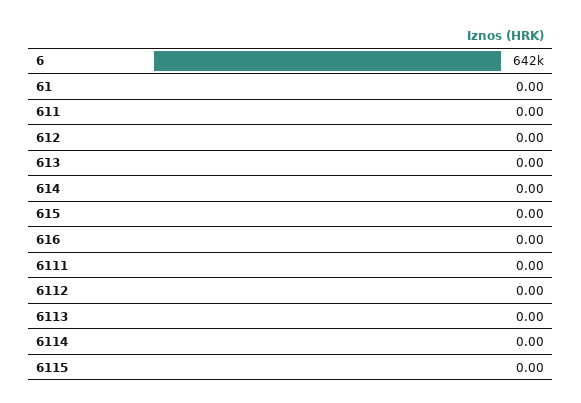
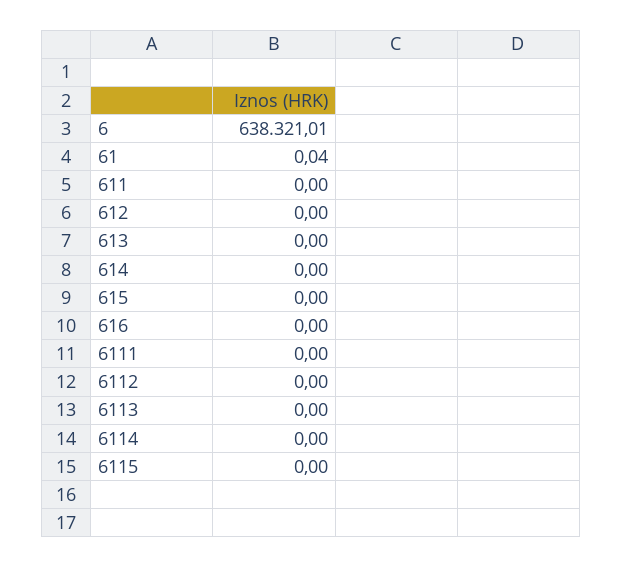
6: 642000 -> 638321.01
61: 0 -> 0.04

